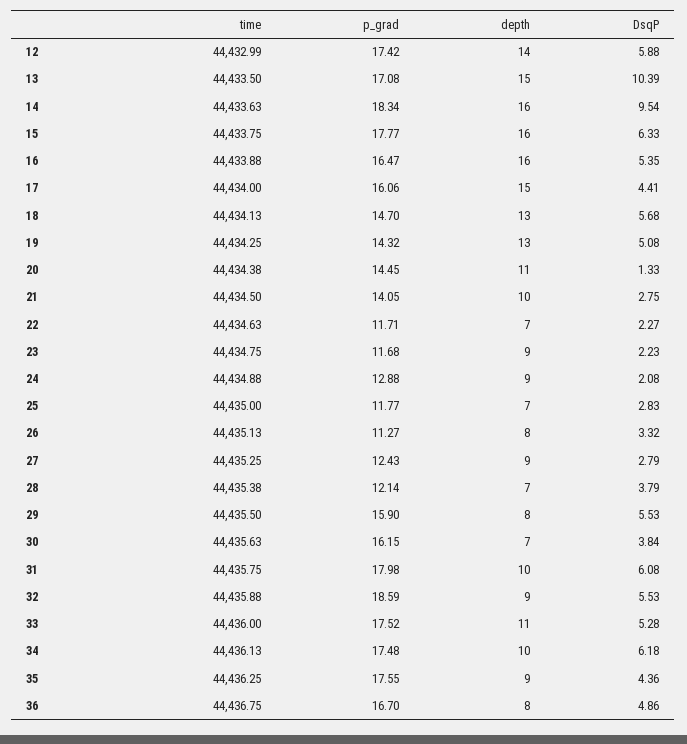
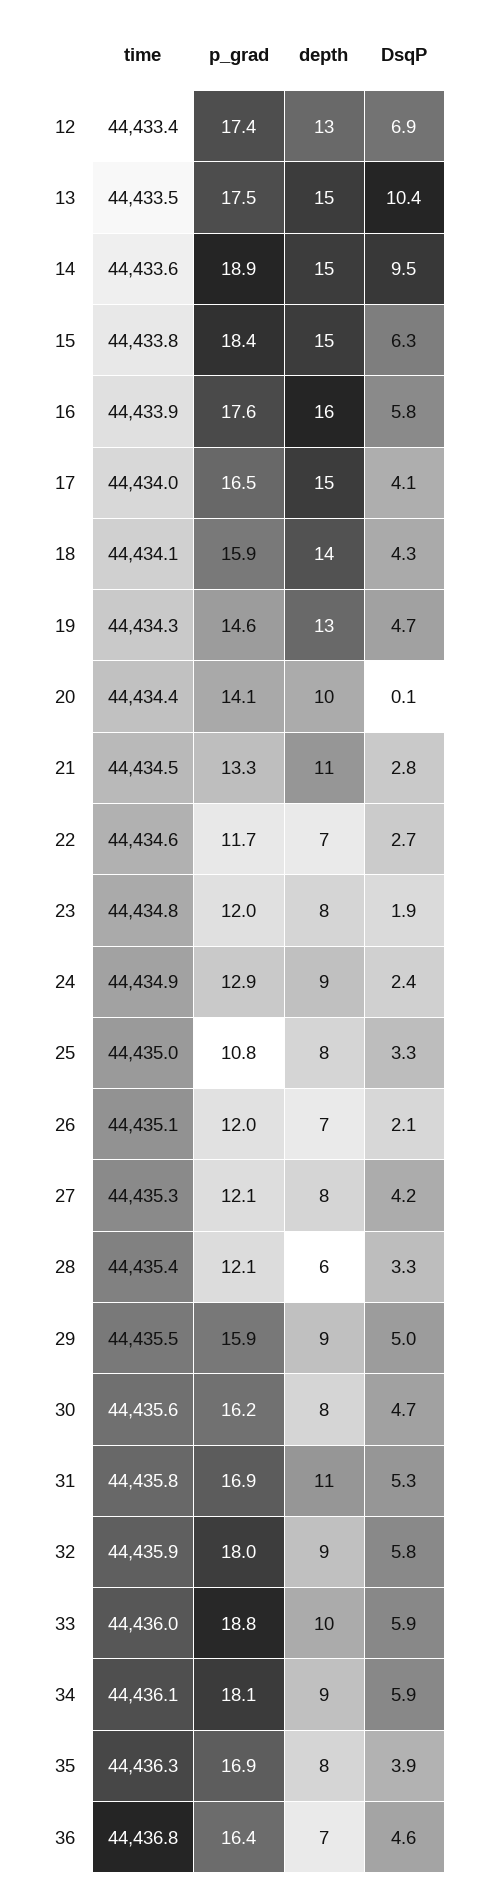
time, 12: 44432.99 -> 44433.4
depth, 12: 14 -> 13
DsqP, 12: 5.88 -> 6.9
p_grad, 13: 17.08 -> 17.5
p_grad, 14: 18.34 -> 18.9
depth, 14: 16 -> 15
p_grad, 15: 17.77 -> 18.4
depth, 15: 16 -> 15
p_grad, 16: 16.47 -> 17.6
DsqP, 16: 5.35 -> 5.8
p_grad, 17: 16.06 -> 16.5
DsqP, 17: 4.41 -> 4.1
p_grad, 18: 14.7 -> 15.9
depth, 18: 13 -> 14
DsqP, 18: 5.68 -> 4.3
p_grad, 19: 14.32 -> 14.6
DsqP, 19: 5.08 -> 4.7
p_grad, 20: 14.45 -> 14.1
depth, 20: 11 -> 10
DsqP, 20: 1.33 -> 0.1
p_grad, 21: 14.05 -> 13.3
depth, 21: 10 -> 11
DsqP, 22: 2.27 -> 2.7
p_grad, 23: 11.68 -> 12
depth, 23: 9 -> 8
DsqP, 23: 2.23 -> 1.9
DsqP, 24: 2.08 -> 2.4
p_grad, 25: 11.77 -> 10.8
depth, 25: 7 -> 8
DsqP, 25: 2.83 -> 3.3
p_grad, 26: 11.27 -> 12
depth, 26: 8 -> 7
DsqP, 26: 3.32 -> 2.1
p_grad, 27: 12.43 -> 12.1
depth, 27: 9 -> 8
DsqP, 27: 2.79 -> 4.2
depth, 28: 7 -> 6
DsqP, 28: 3.79 -> 3.3
depth, 29: 8 -> 9
DsqP, 29: 5.53 -> 5
depth, 30: 7 -> 8
DsqP, 30: 3.84 -> 4.7
p_grad, 31: 17.98 -> 16.9
depth, 31: 10 -> 11
DsqP, 31: 6.08 -> 5.3
p_grad, 32: 18.59 -> 18
DsqP, 32: 5.53 -> 5.8
p_grad, 33: 17.52 -> 18.8
depth, 33: 11 -> 10
DsqP, 33: 5.28 -> 5.9
p_grad, 34: 17.48 -> 18.1
depth, 34: 10 -> 9
DsqP, 34: 6.18 -> 5.9
p_grad, 35: 17.55 -> 16.9
depth, 35: 9 -> 8
DsqP, 35: 4.36 -> 3.9
p_grad, 36: 16.7 -> 16.4
depth, 36: 8 -> 7
DsqP, 36: 4.86 -> 4.6

